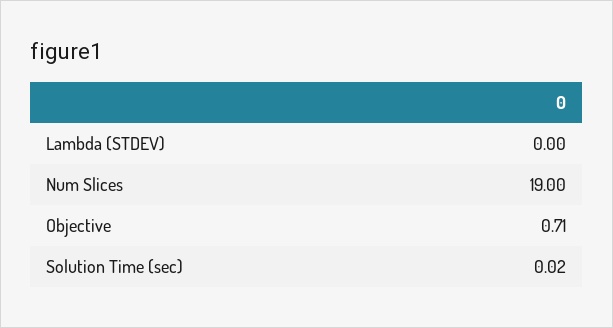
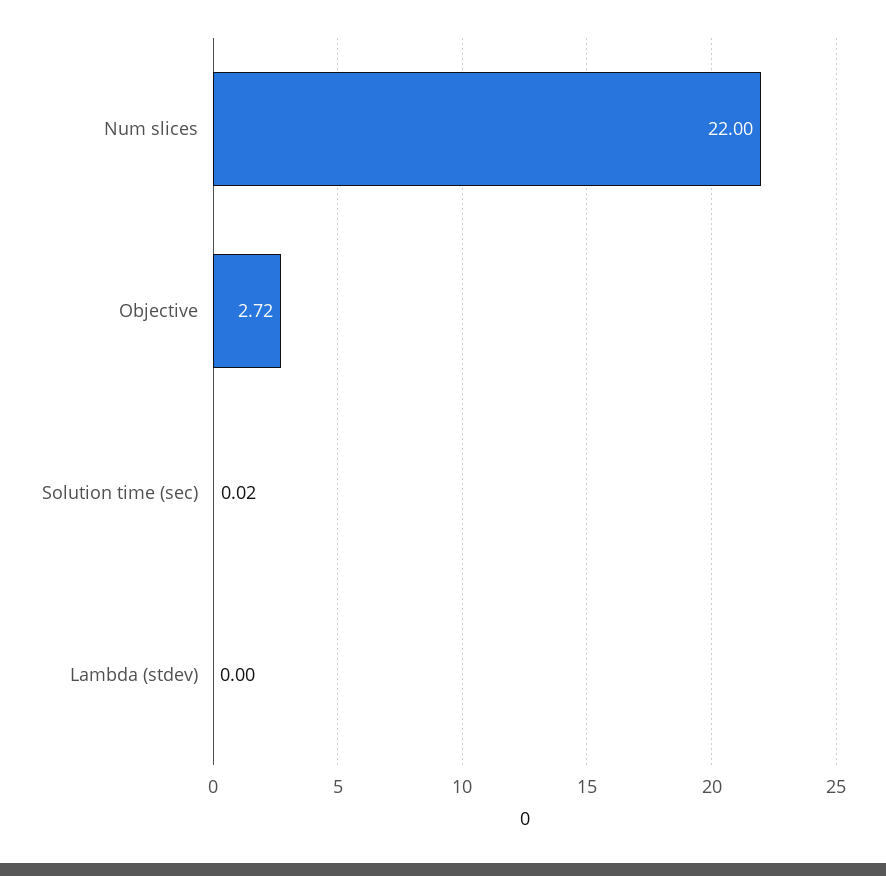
Num Slices: 19 -> 22
Objective: 0.71 -> 2.72

